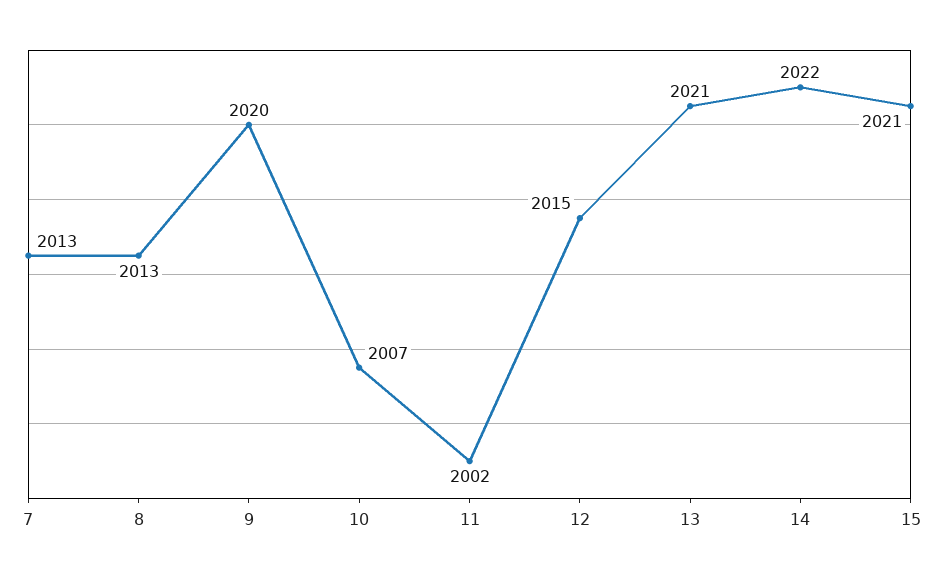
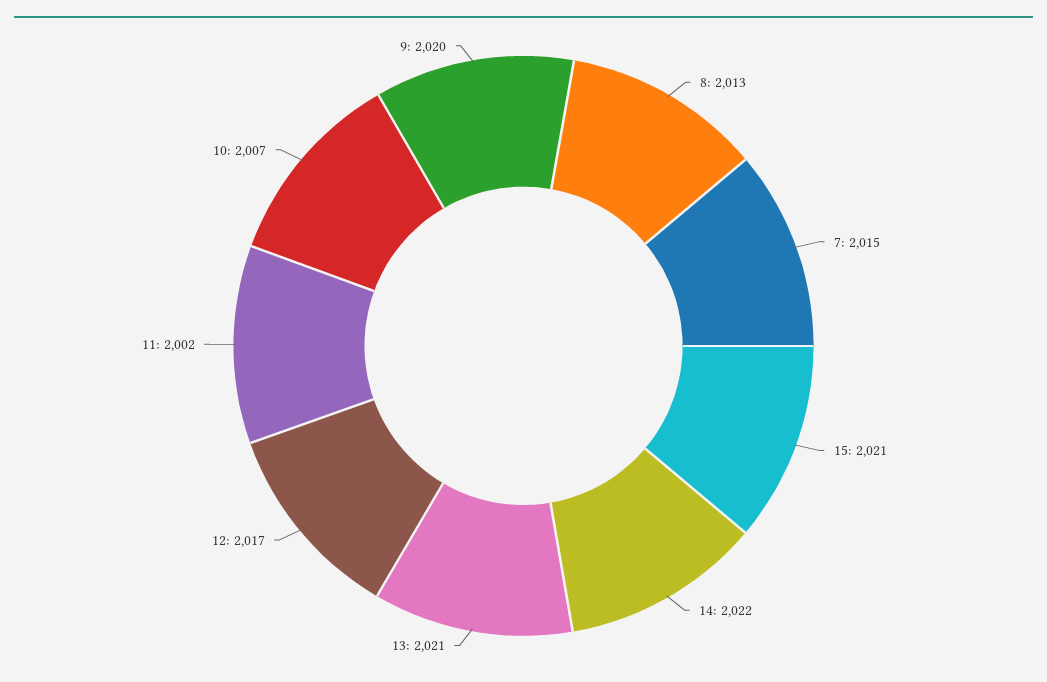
7: 2013 -> 2015
12: 2015 -> 2017

